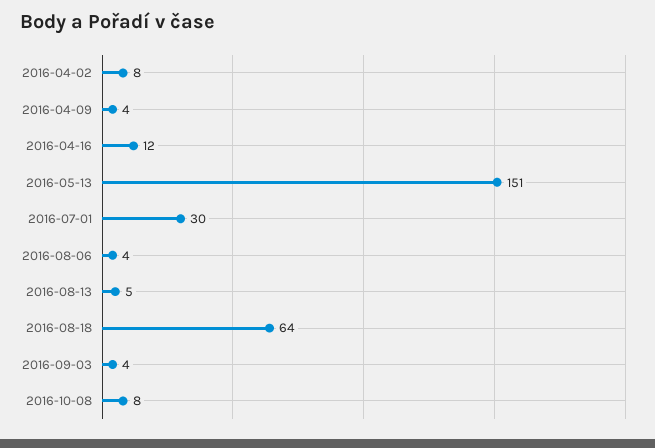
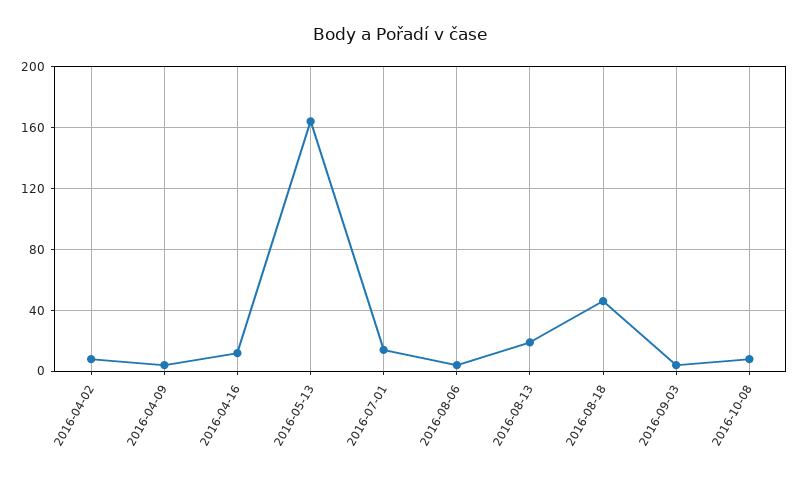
2016-05-13: 151 -> 165
2016-07-01: 30 -> 15
2016-08-13: 5 -> 20
2016-08-18: 64 -> 45

